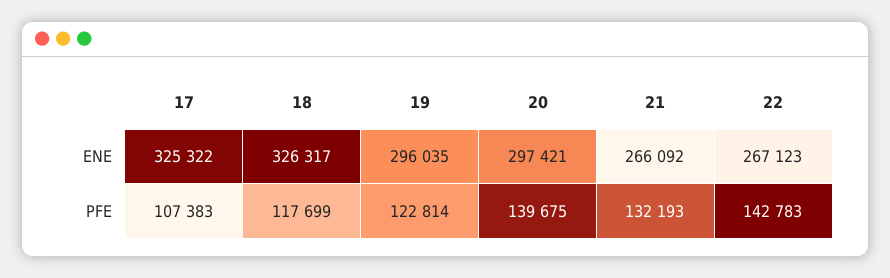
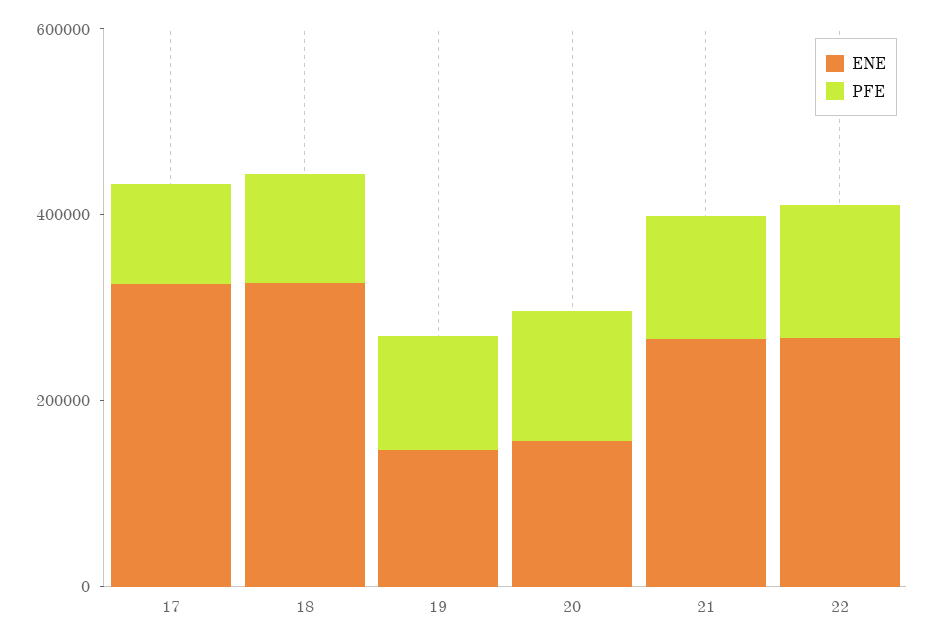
ENE, 19: 296035 -> 150000
ENE, 20: 297421 -> 150000

